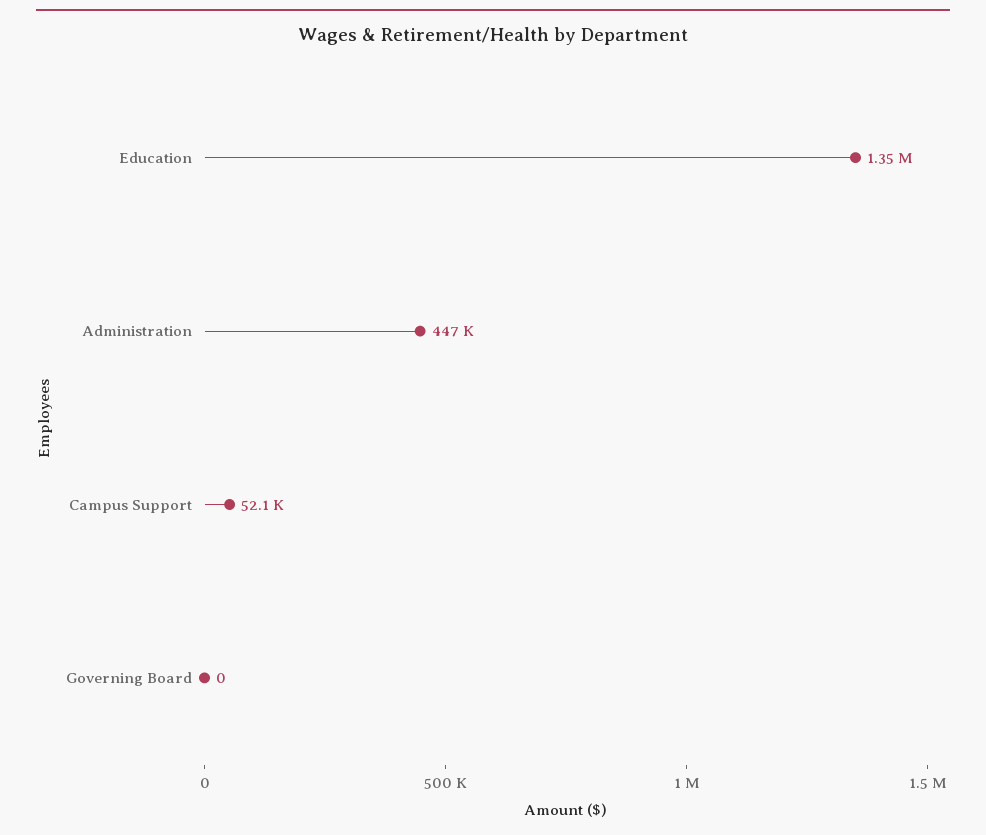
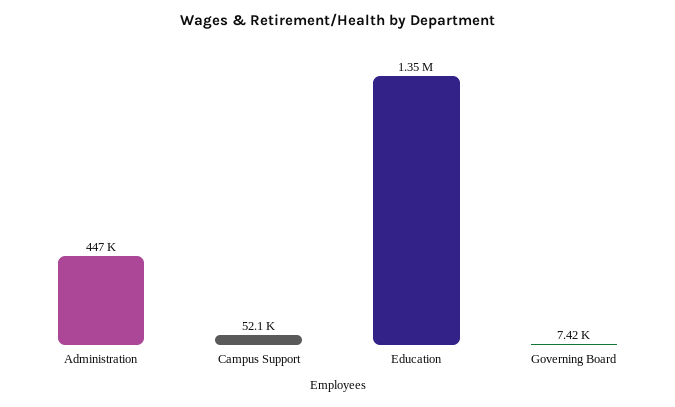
Governing Board: 0 -> 7420

